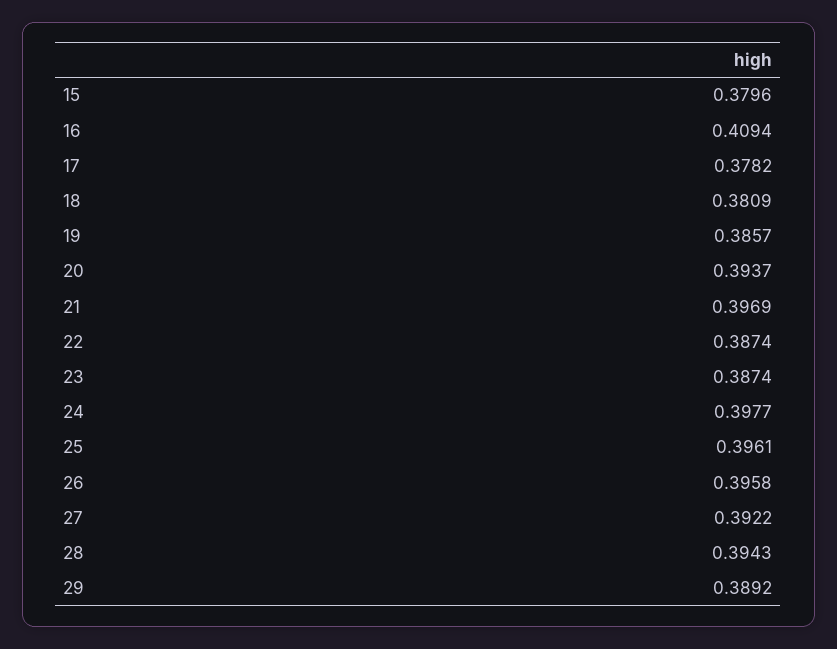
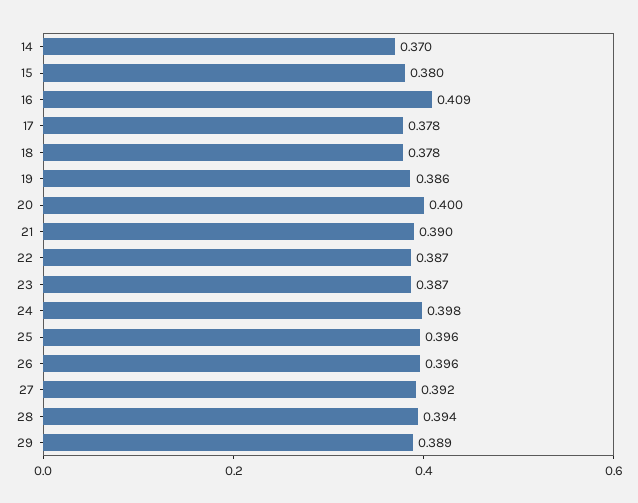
18: 0.3809 -> 0.378
20: 0.3937 -> 0.4
21: 0.3969 -> 0.39
14: none -> 0.37

